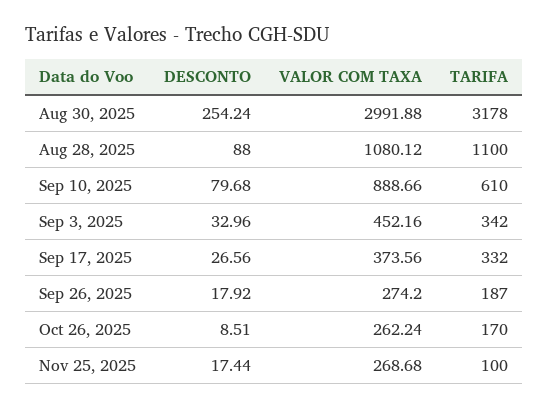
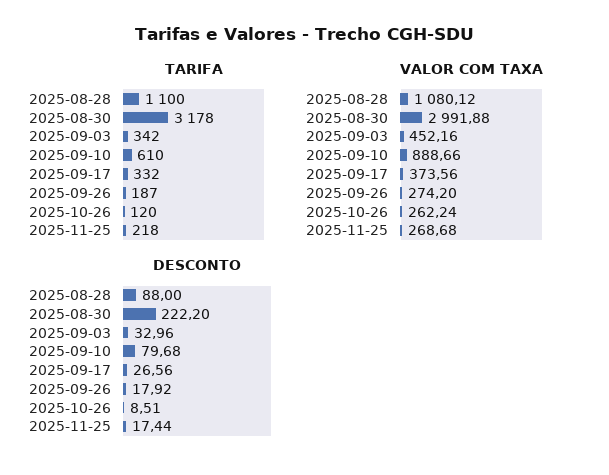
DESCONTO, Aug 30, 2025: 254.24 -> 222.2
TARIFA, Oct 26, 2025: 170 -> 120
TARIFA, Nov 25, 2025: 100 -> 218

